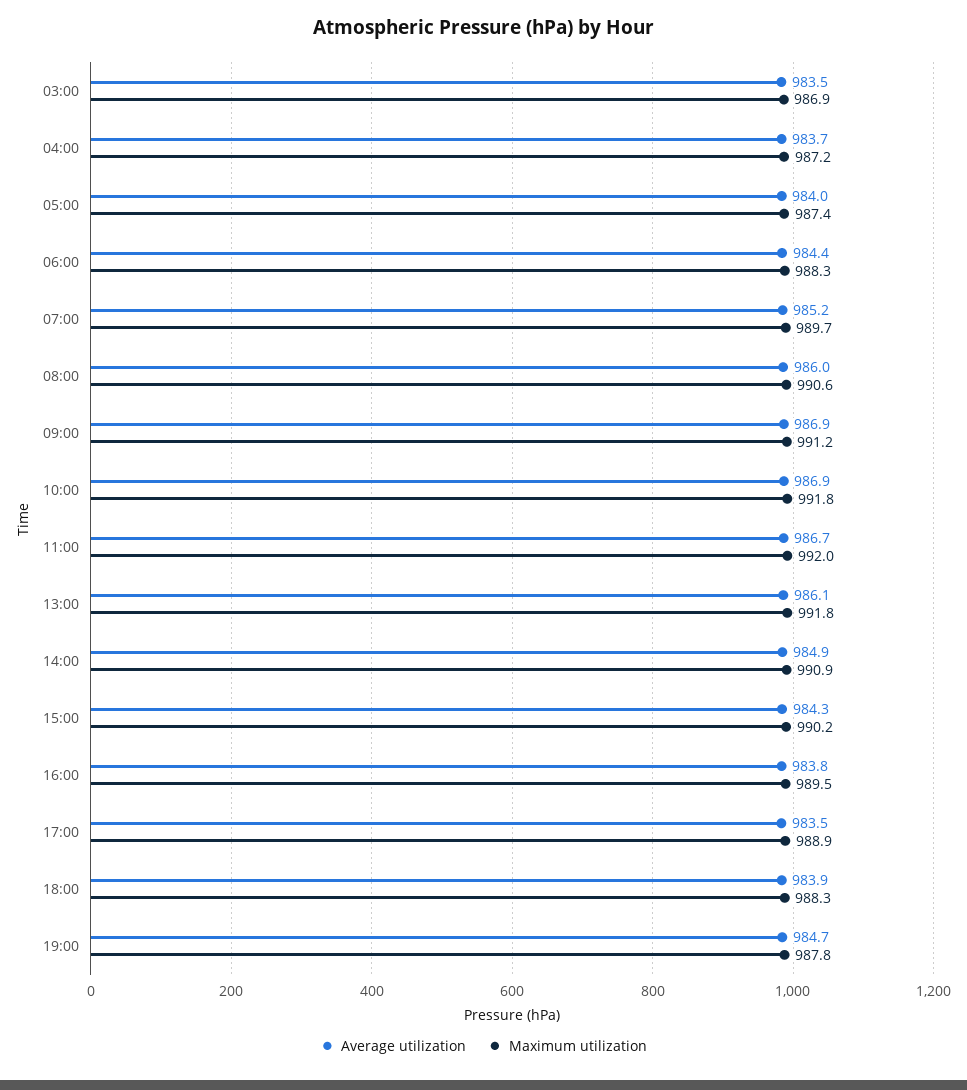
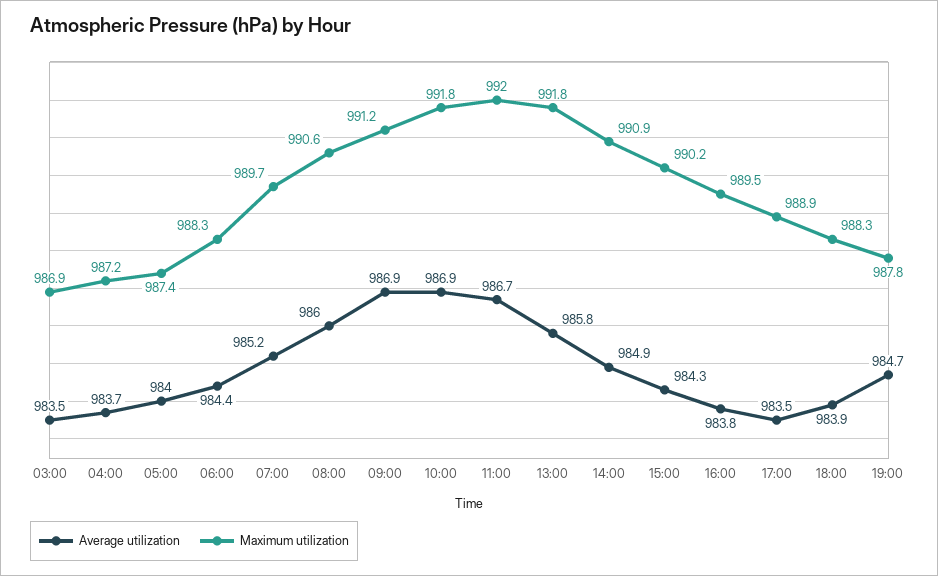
Average utilization, 13:00: 986.1 -> 985.8

